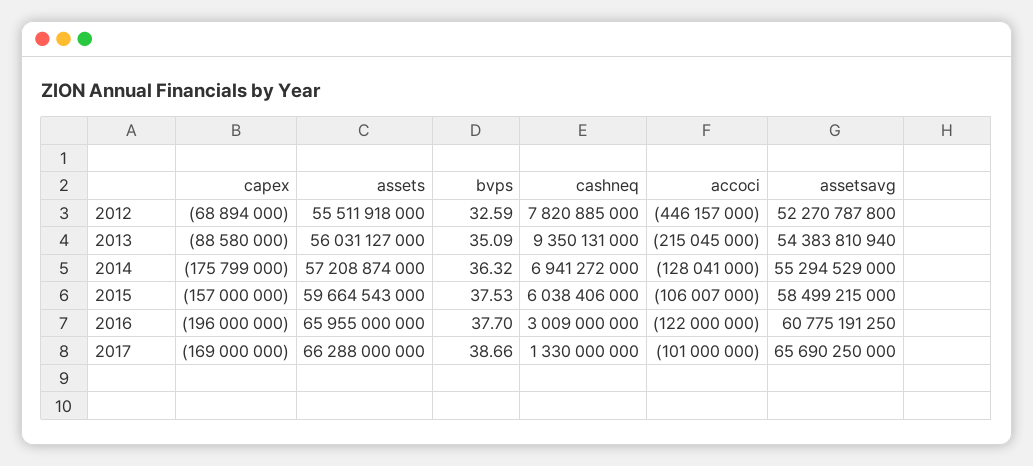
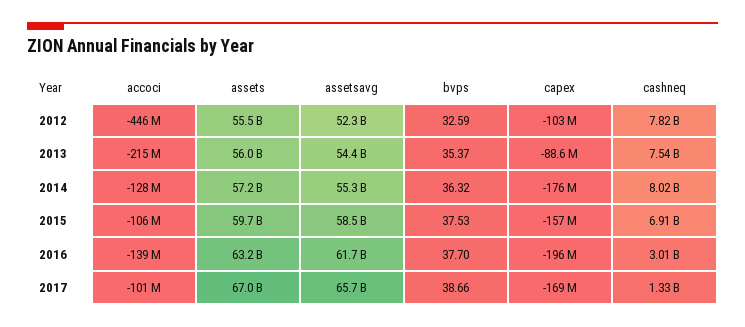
capex, 2012: -68894000 -> -103000000
bvps, 2013: 35.09 -> 35.37
cashneq, 2013: 9350131000 -> 7540000000
cashneq, 2014: 6941272000 -> 8020000000
cashneq, 2015: 6038406000 -> 6910000000
assets, 2016: 65955000000 -> 63200000000
accoci, 2016: -122000000 -> -139000000
assetsavg, 2016: 60775191250 -> 61700000000
assets, 2017: 66288000000 -> 67000000000

